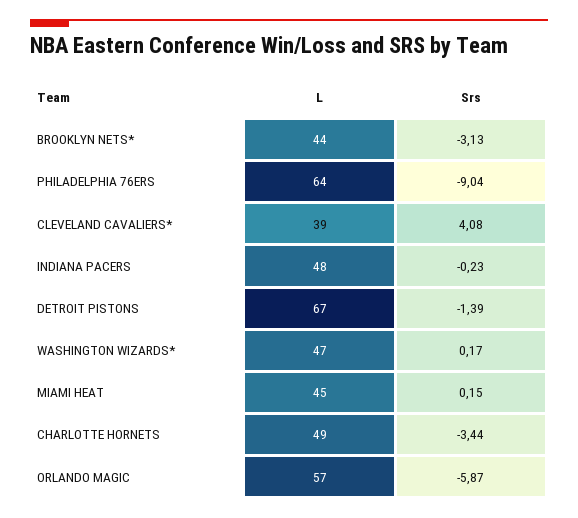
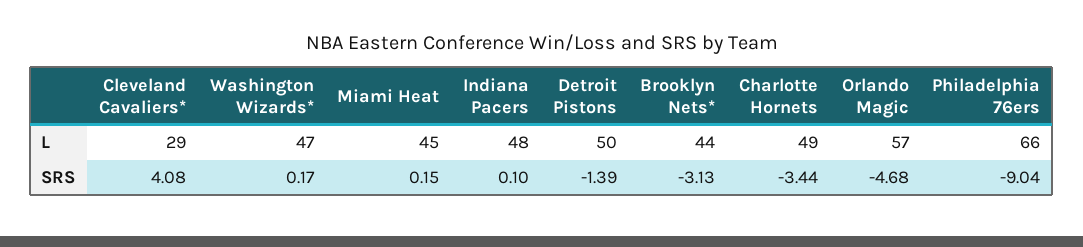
L, PHILADELPHIA 76ERS: 64 -> 66
L, CLEVELAND CAVALIERS*: 39 -> 29
Srs, INDIANA PACERS: -0.23 -> 0.1
L, DETROIT PISTONS: 67 -> 50
Srs, ORLANDO MAGIC: -5.87 -> -4.68

